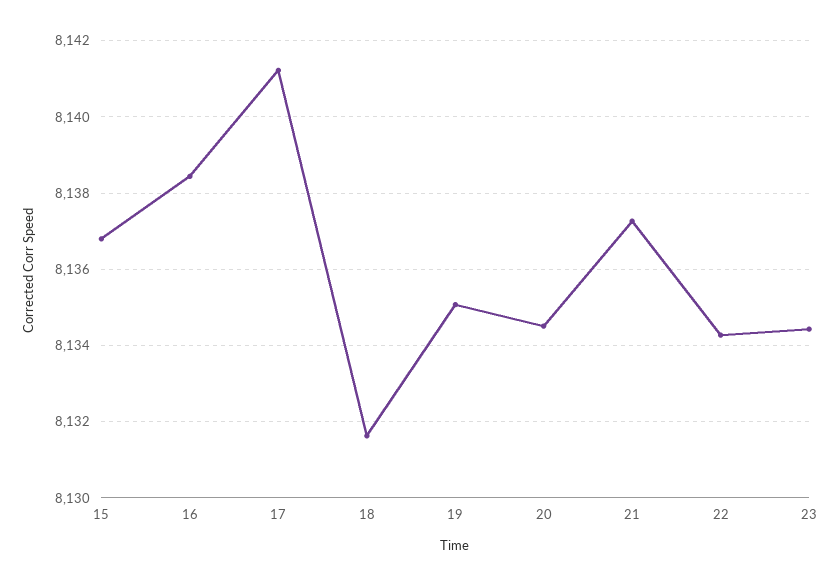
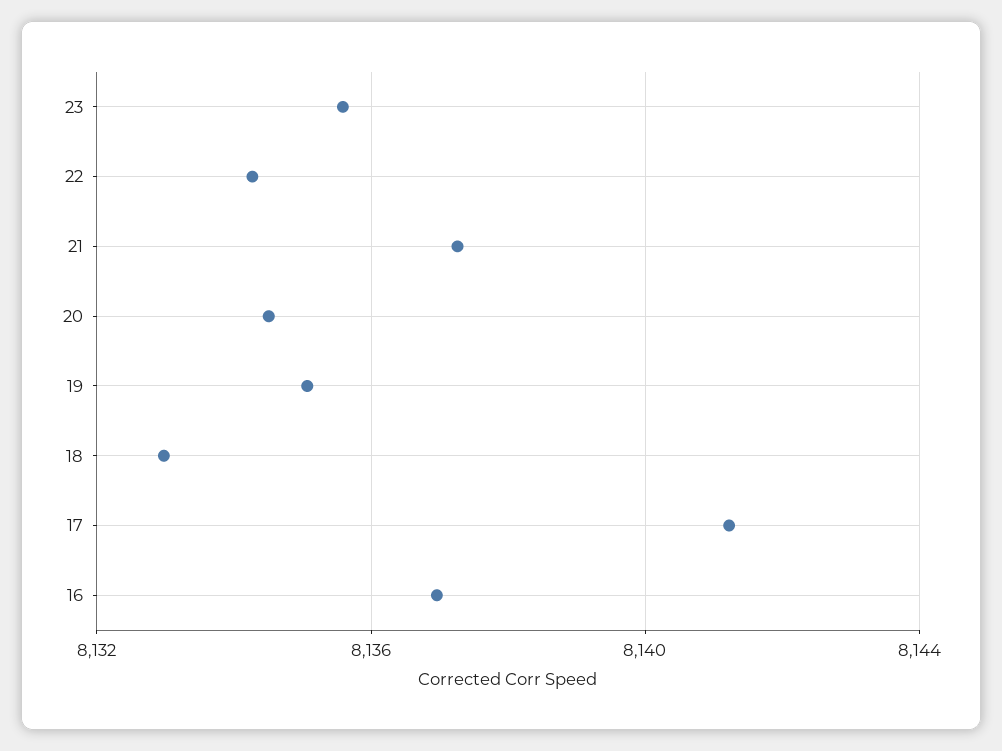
15: 8136.8 -> none
16: 8138.4 -> 8137
18: 8131.6 -> 8133
23: 8134.4 -> 8135.5

